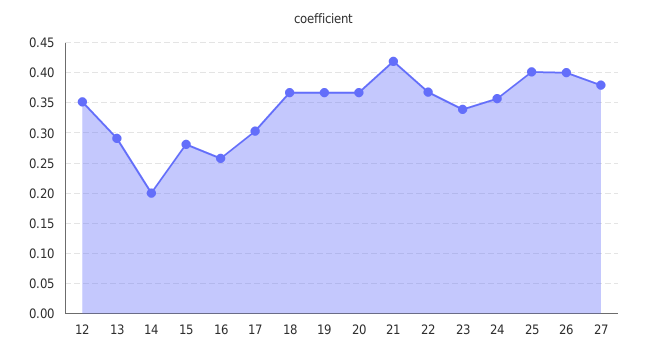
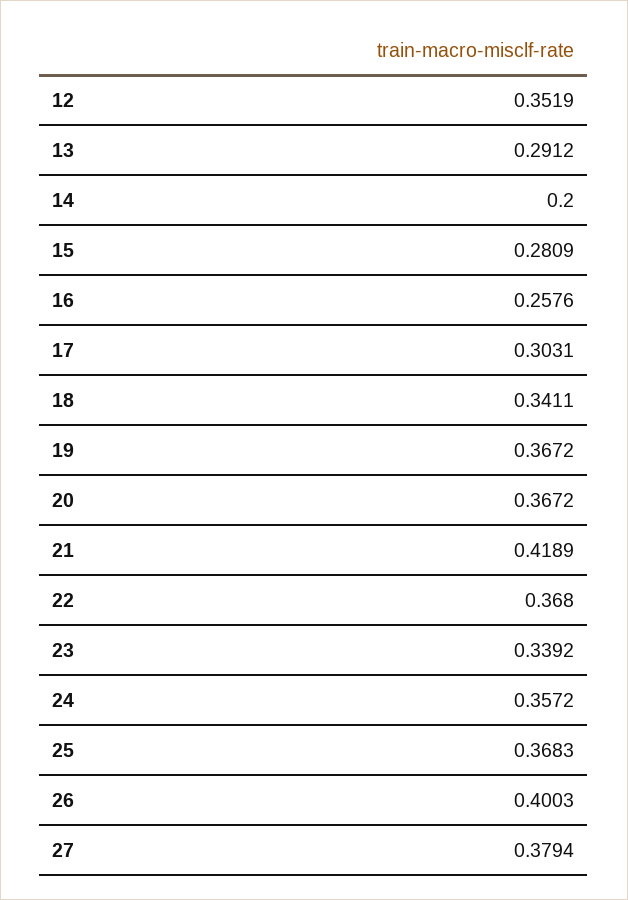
18: 0.37 -> 0.3411
25: 0.4 -> 0.3683

